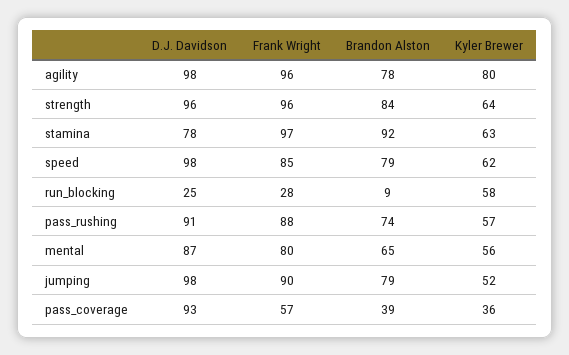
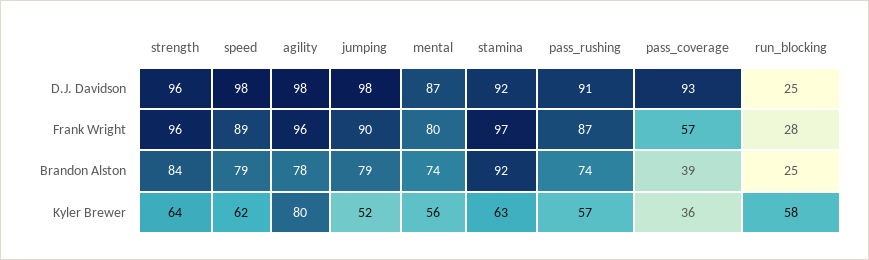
D.J. Davidson, stamina: 78 -> 92
Frank Wright, speed: 85 -> 89
Brandon Alston, run_blocking: 9 -> 25
Frank Wright, pass_rushing: 88 -> 87
Brandon Alston, mental: 65 -> 74

